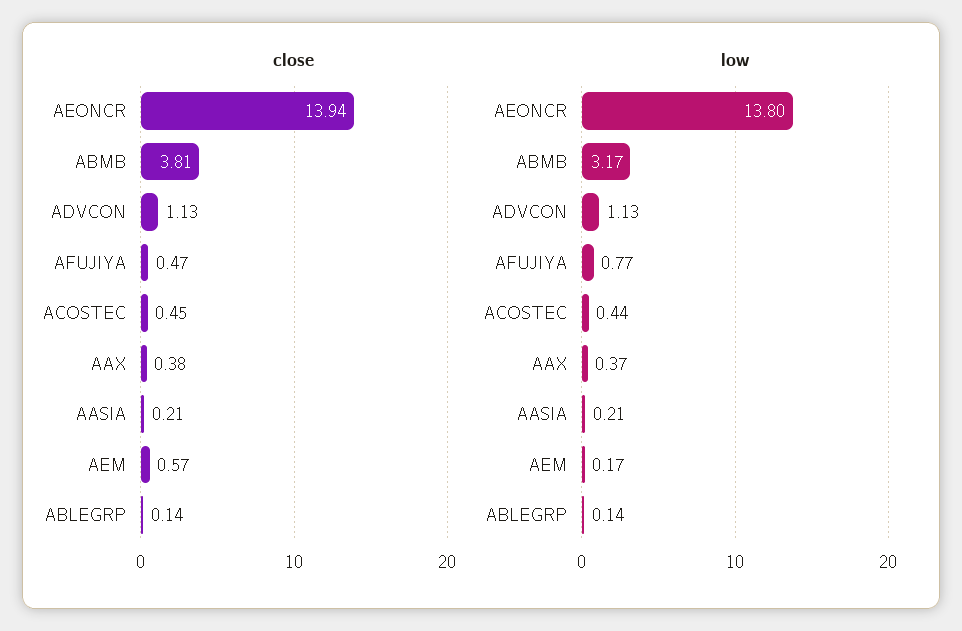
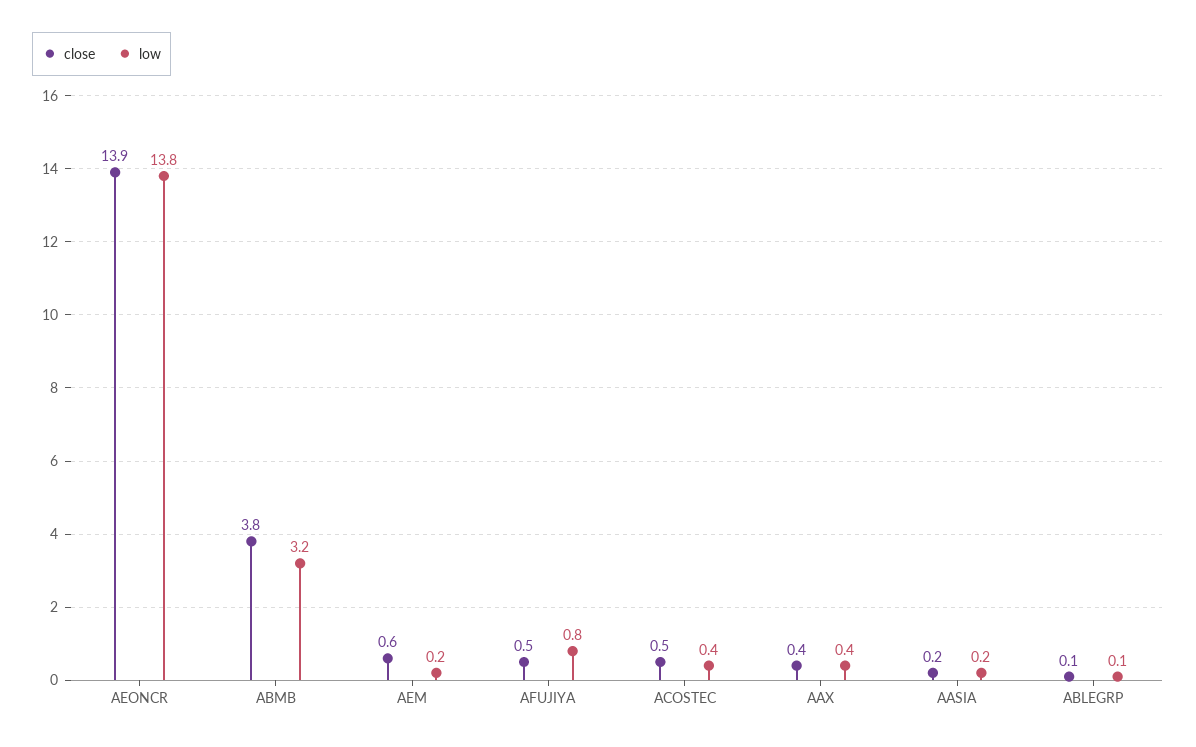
close, ADVCON: 1.13 -> none
low, ADVCON: 1.13 -> none

